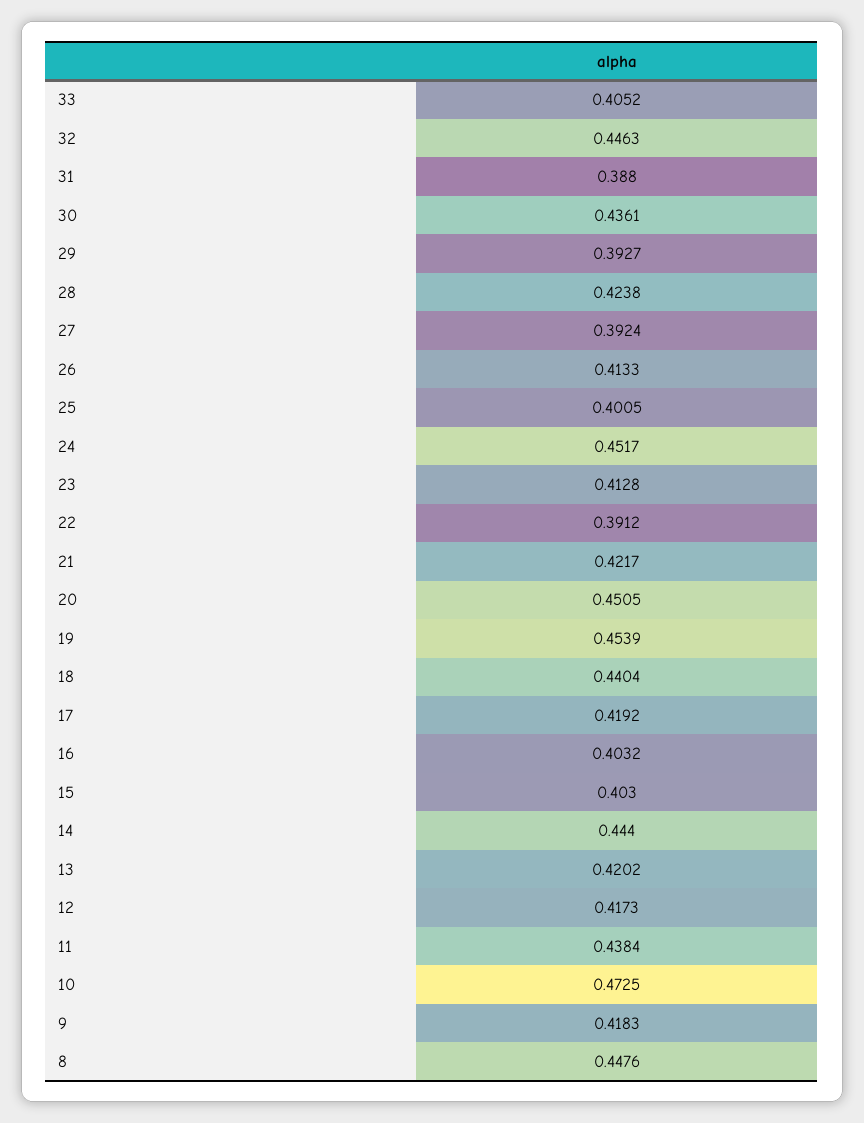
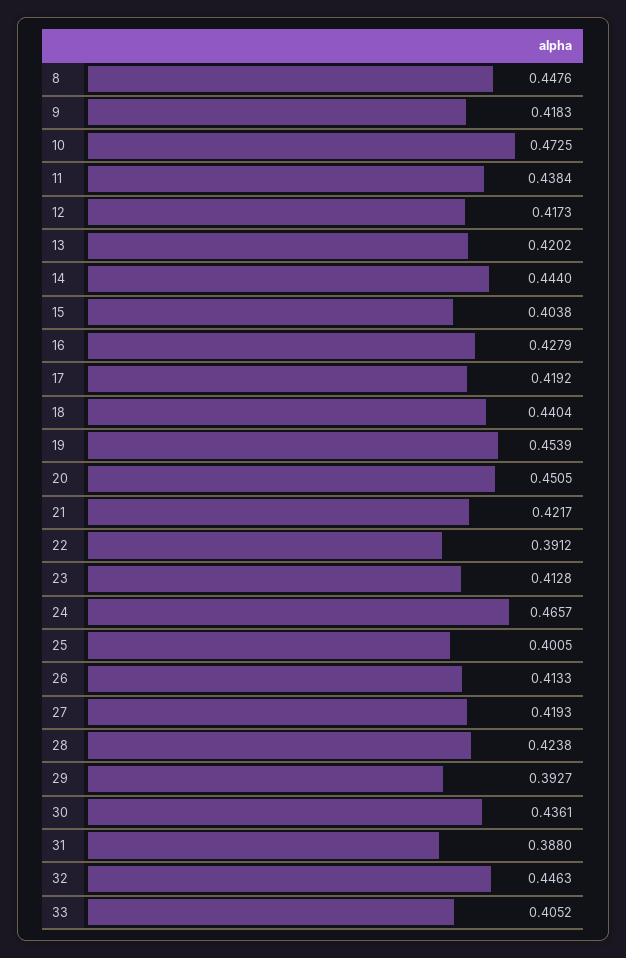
27: 0.3924 -> 0.4193
24: 0.4517 -> 0.4657
16: 0.4032 -> 0.4279
15: 0.403 -> 0.4038

